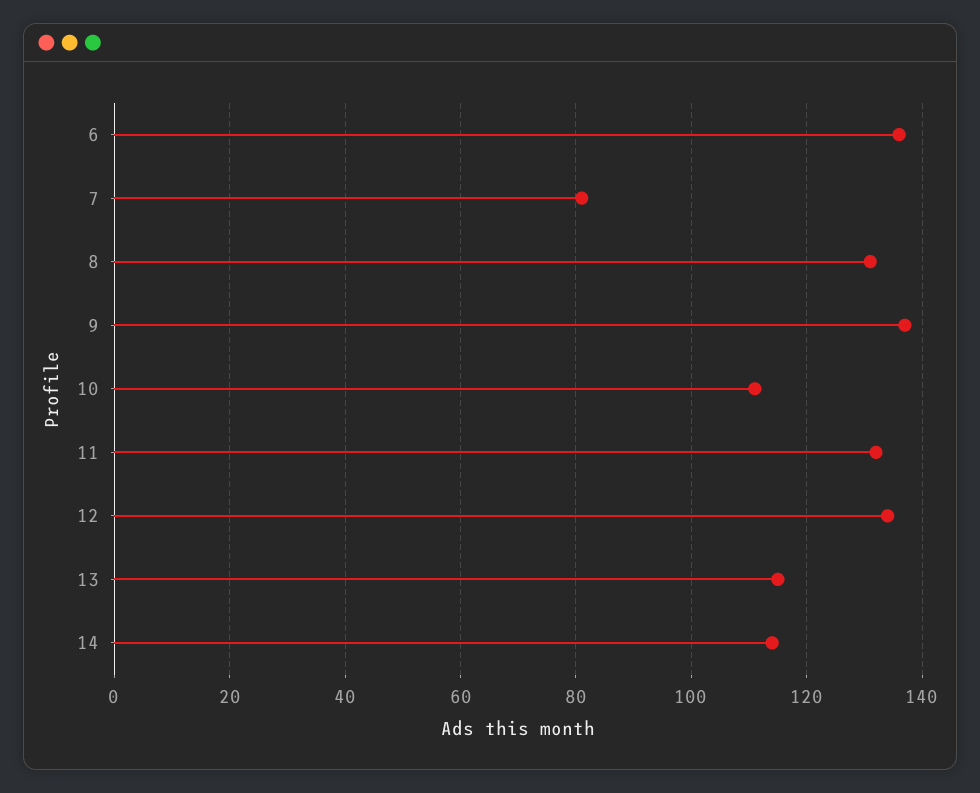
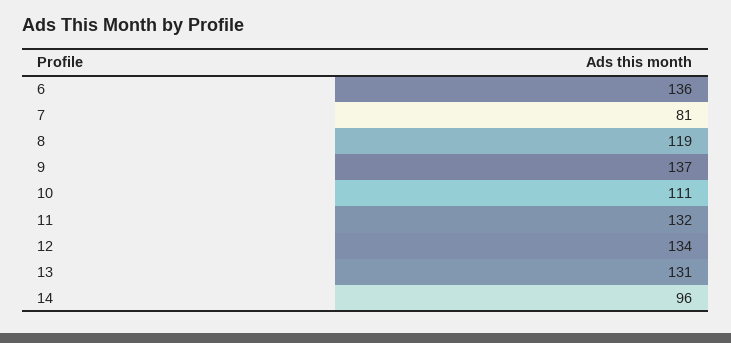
8: 130 -> 119
13: 115 -> 131
14: 115 -> 96

